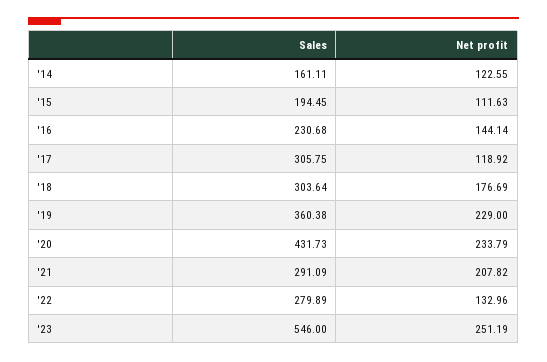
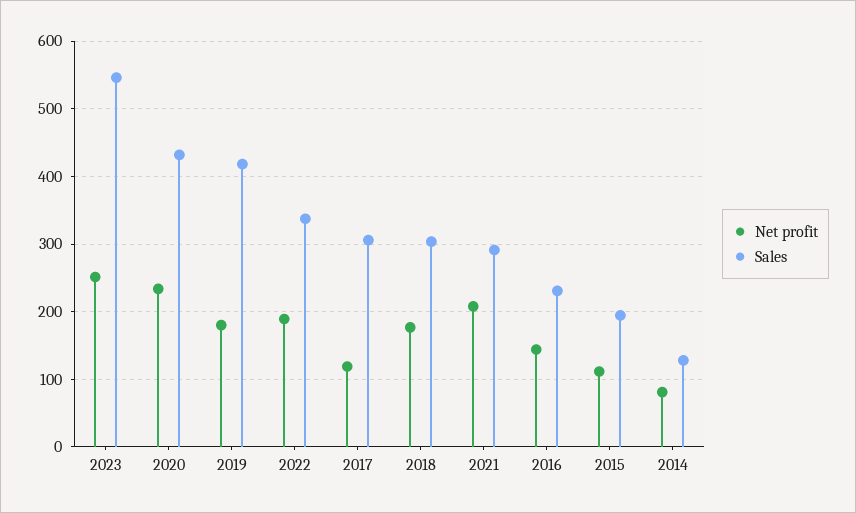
Sales, '14: 161.11 -> 130
Net profit, '14: 122.55 -> 80
Sales, '19: 360.38 -> 420
Net profit, '19: 229 -> 180
Sales, '22: 279.89 -> 340
Net profit, '22: 132.96 -> 190

